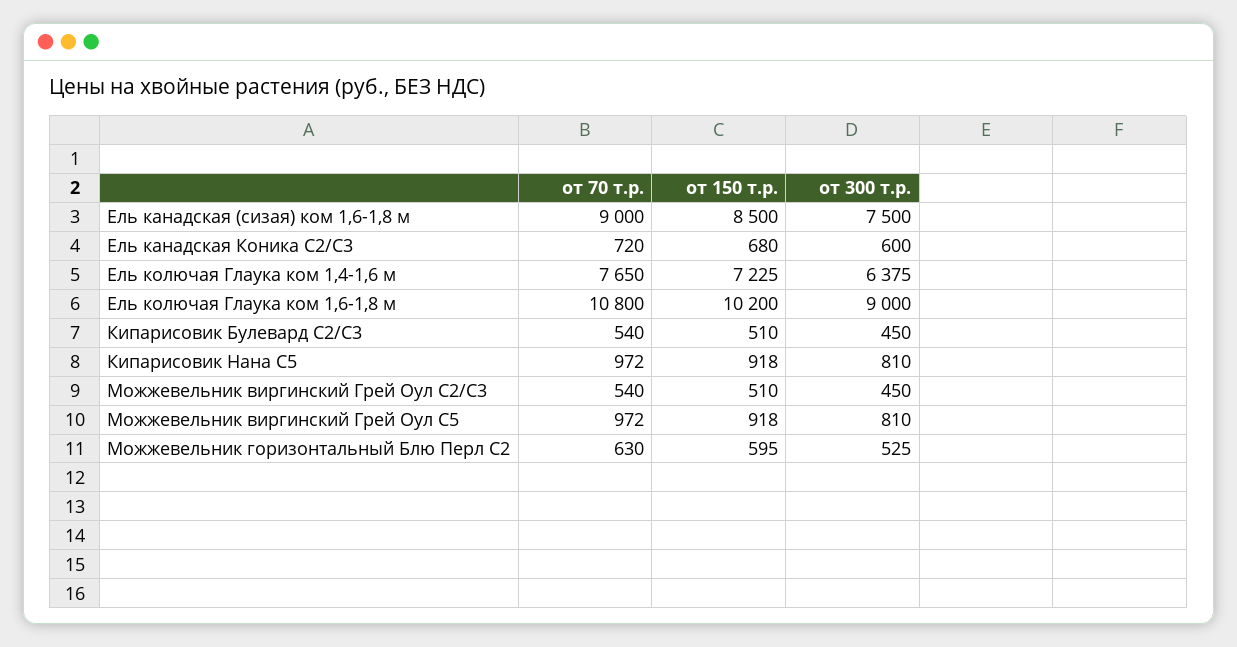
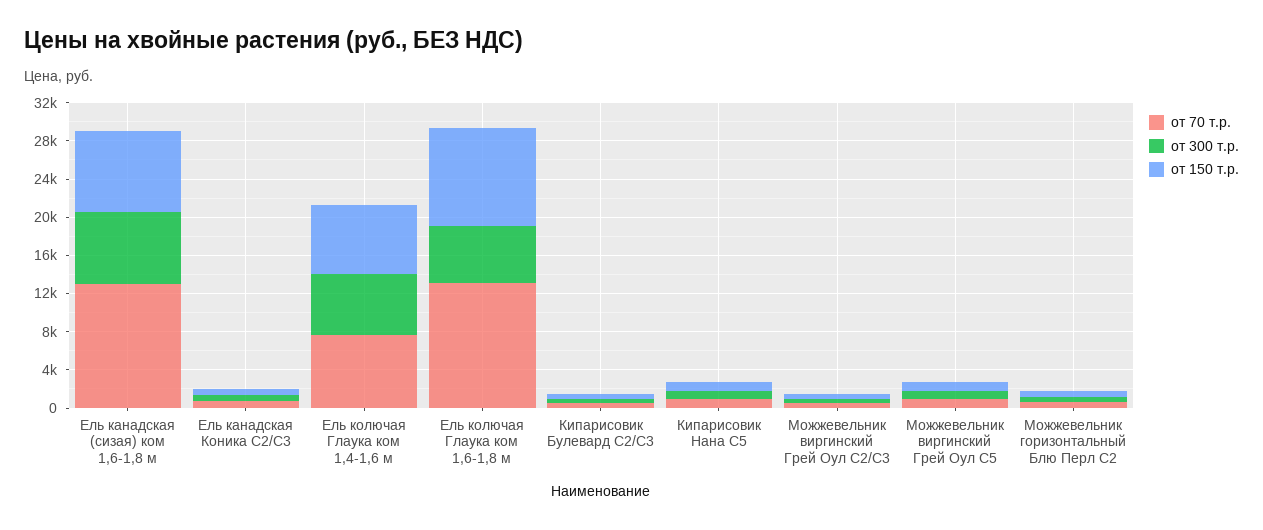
от 70 т.р., Ель канадская (сизая) ком 1,6-1,8 м: 9000 -> 13000
от 70 т.р., Ель колючая Глаука ком 1,6-1,8 м: 10800 -> 13000
от 300 т.р., Ель колючая Глаука ком 1,6-1,8 м: 9000 -> 6000

